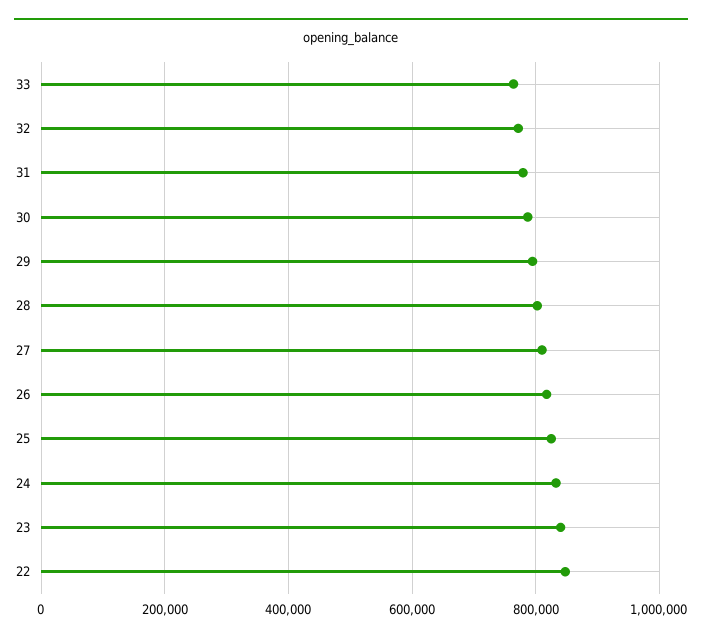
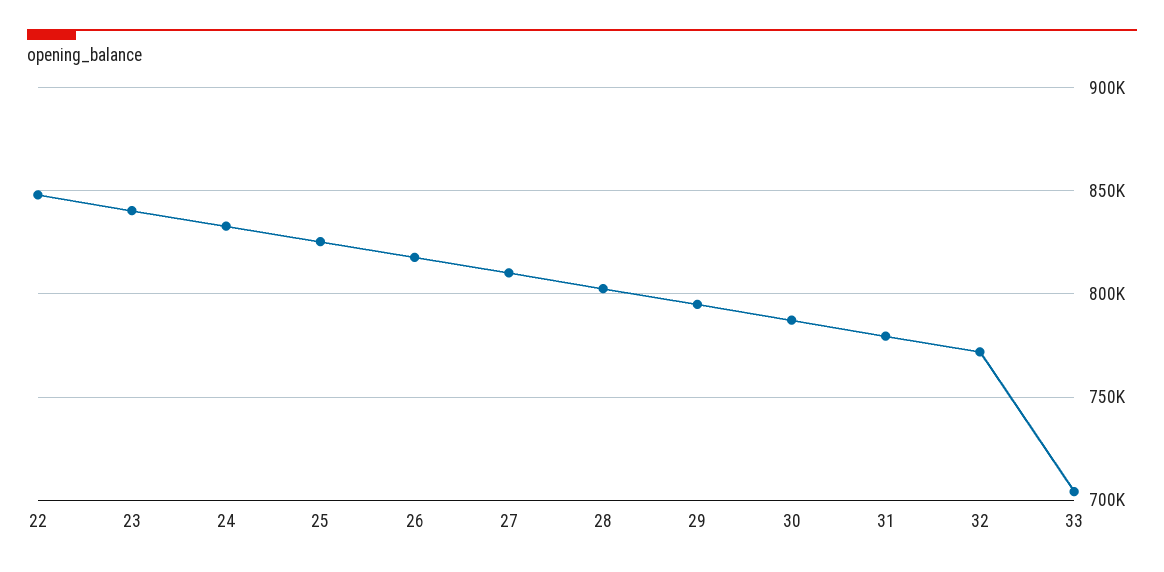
33: 760000 -> 705000

